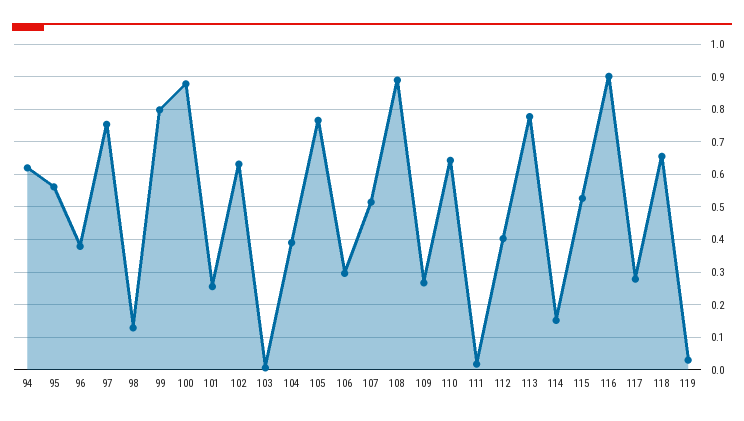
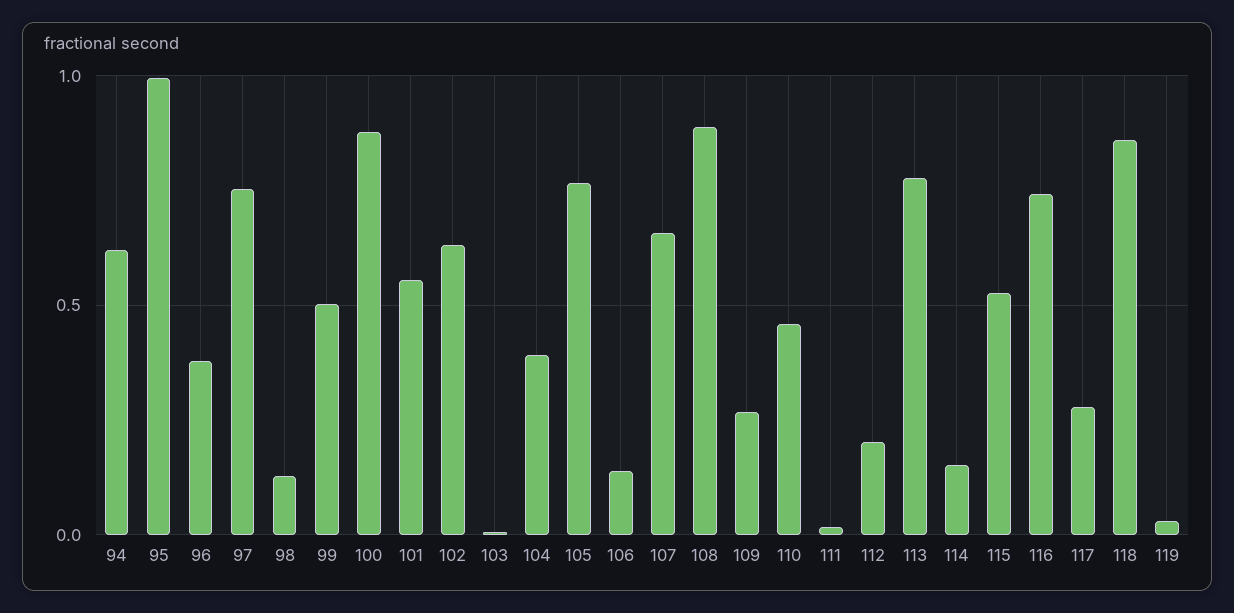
95: 0.56 -> 1
99: 0.8 -> 0.5
101: 0.26 -> 0.55
106: 0.3 -> 0.15
107: 0.52 -> 0.65
110: 0.64 -> 0.45
112: 0.4 -> 0.2
116: 0.9 -> 0.75
118: 0.66 -> 0.85

